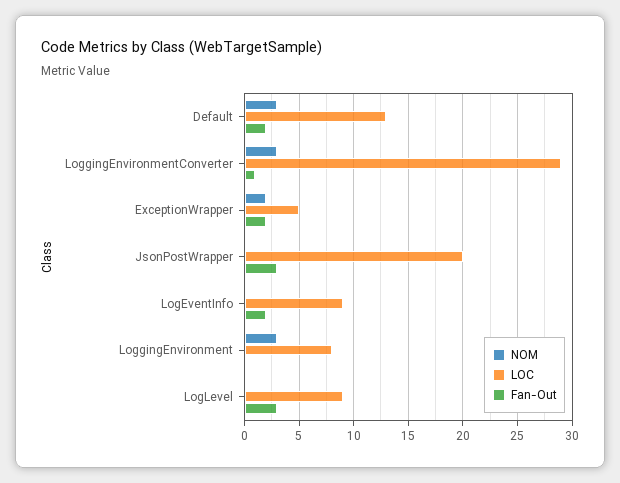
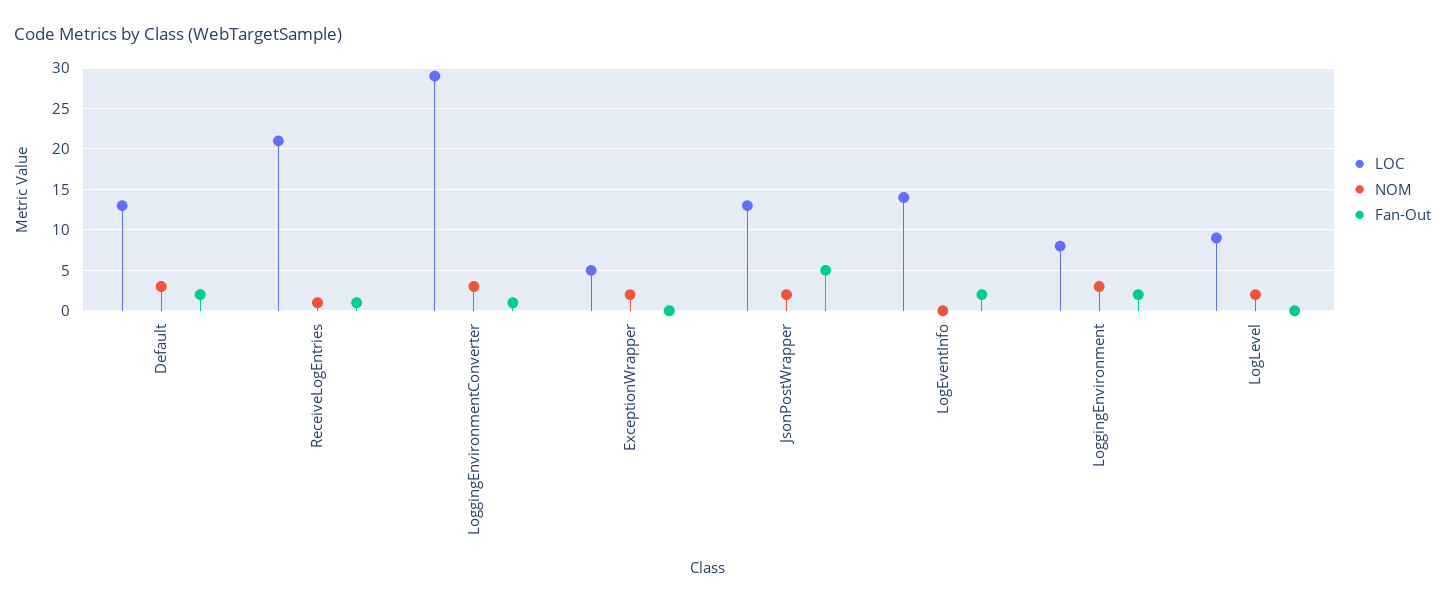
Fan-Out, ExceptionWrapper: 2 -> 0
NOM, JsonPostWrapper: 0 -> 2
LOC, JsonPostWrapper: 20 -> 13
Fan-Out, JsonPostWrapper: 3 -> 5
LOC, LogEventInfo: 9 -> 14
Fan-Out, LoggingEnvironment: 0 -> 2
NOM, LogLevel: 0 -> 2
Fan-Out, LogLevel: 3 -> 0
LOC, ReceiveLogEntries: none -> 21
NOM, ReceiveLogEntries: none -> 1
Fan-Out, ReceiveLogEntries: none -> 1

